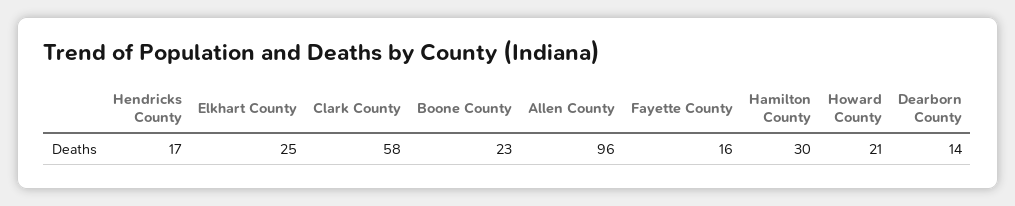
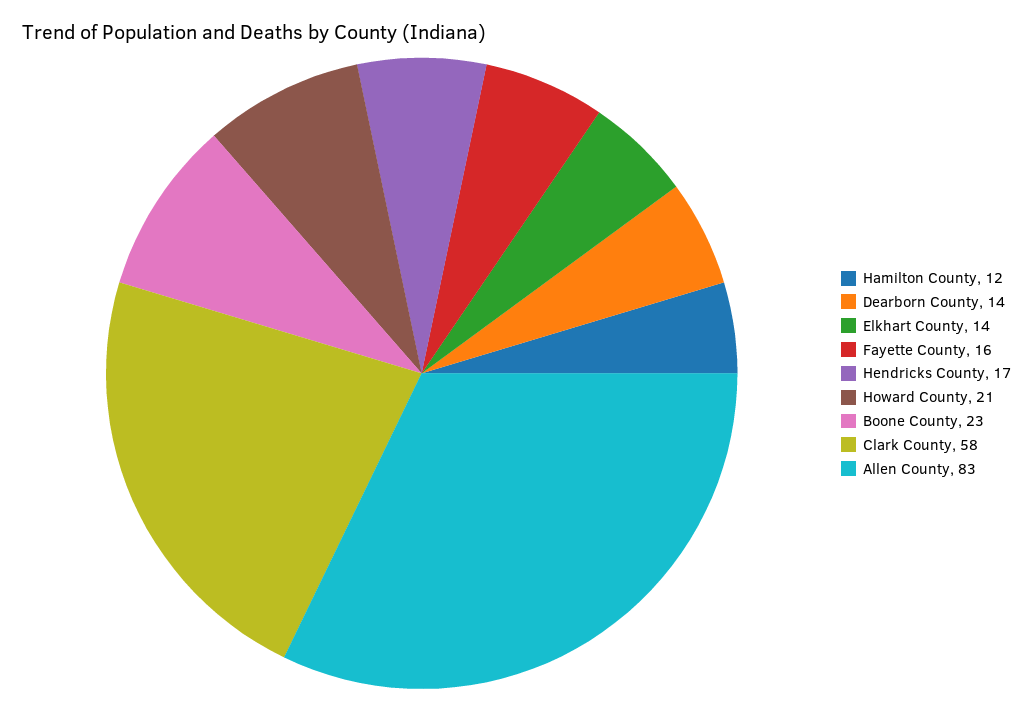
Elkhart County: 25 -> 14
Allen County: 96 -> 83
Hamilton County: 30 -> 12

